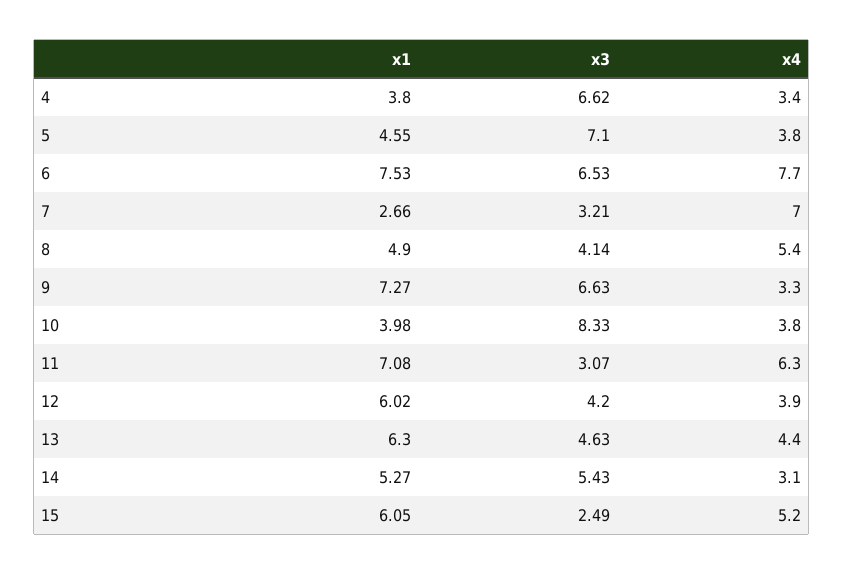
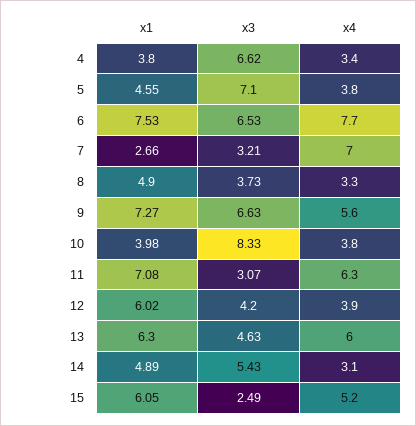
x3, 8: 4.14 -> 3.73
x4, 8: 5.4 -> 3.3
x4, 9: 3.3 -> 5.6
x4, 13: 4.4 -> 6
x1, 14: 5.27 -> 4.89

